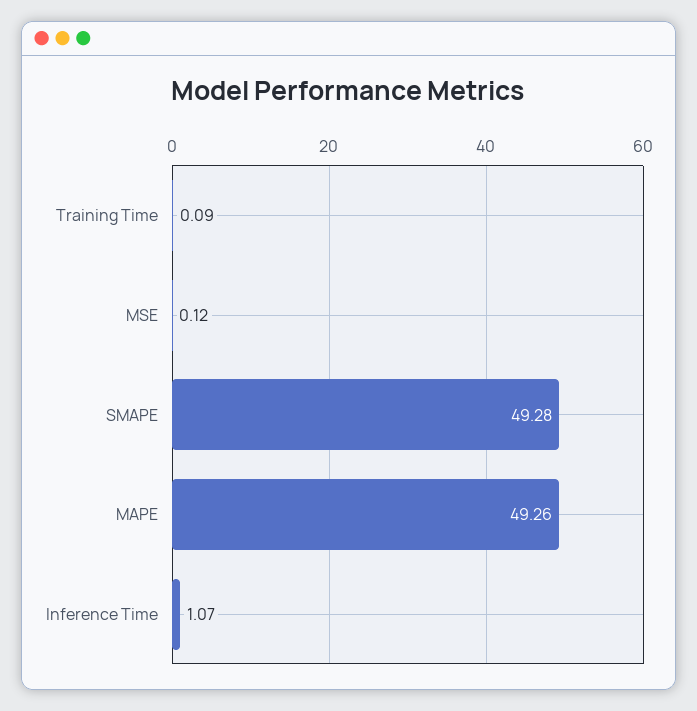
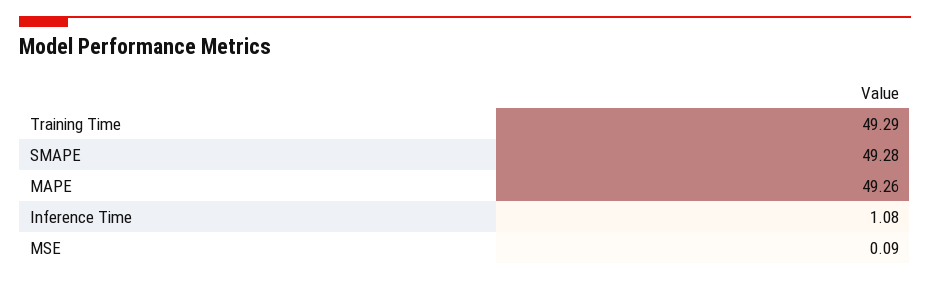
Training Time: 0.09 -> 49.29
MSE: 0.12 -> 0.09
Inference Time: 1.07 -> 1.08

